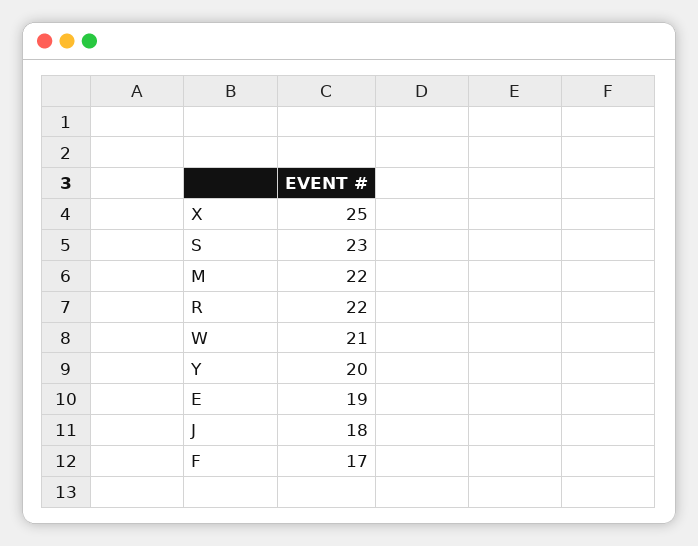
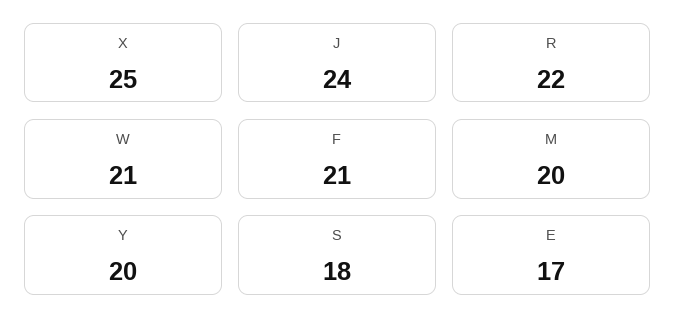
S: 23 -> 18
M: 22 -> 20
E: 19 -> 17
J: 18 -> 24
F: 17 -> 21

